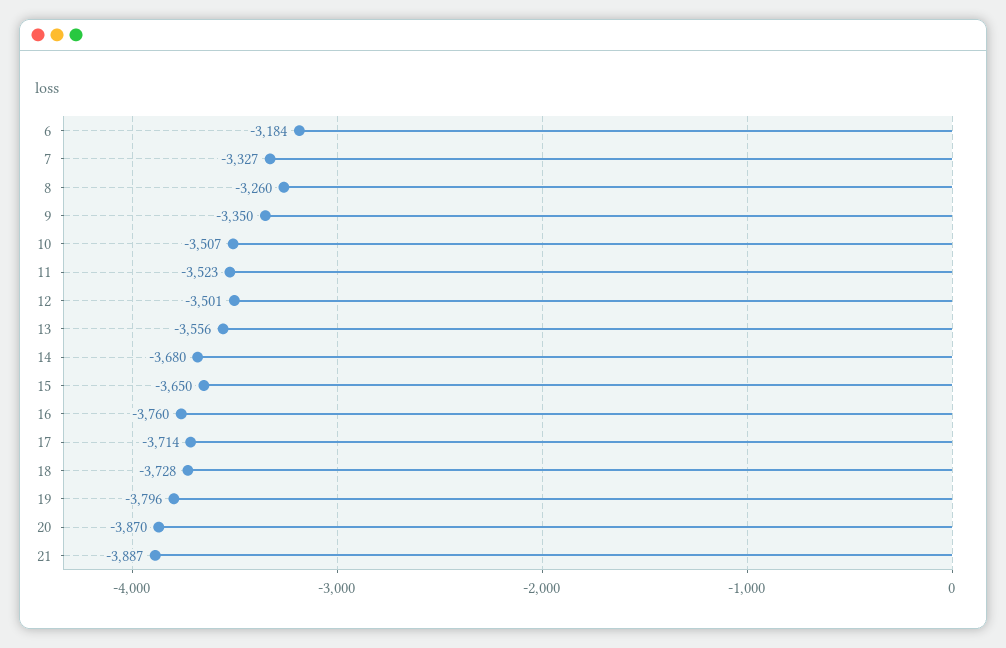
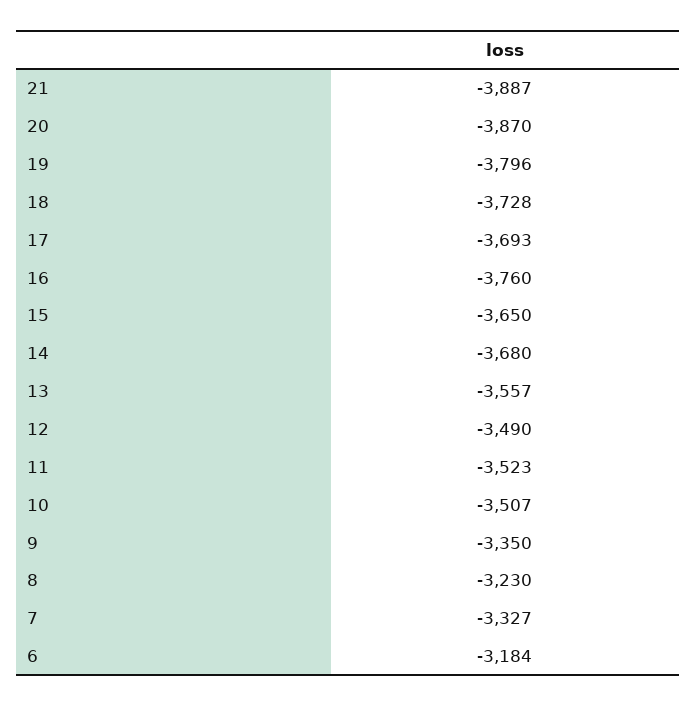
8: -3260 -> -3230
12: -3501 -> -3490
13: -3556 -> -3557
17: -3714 -> -3693

